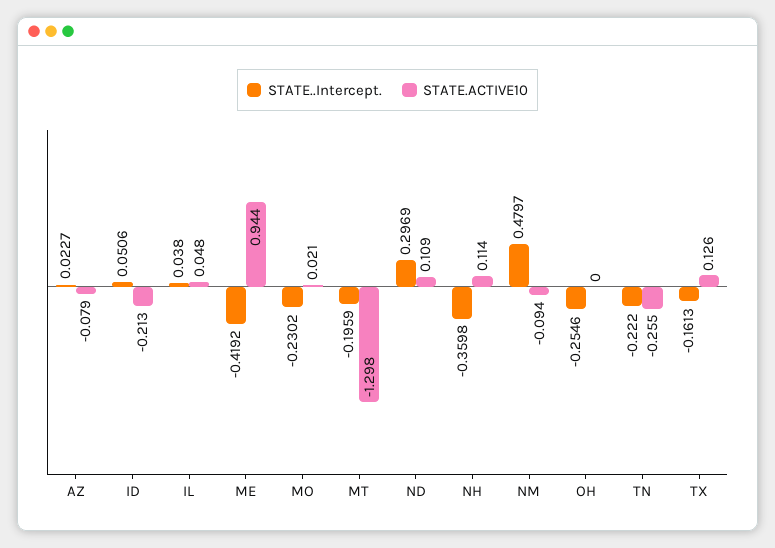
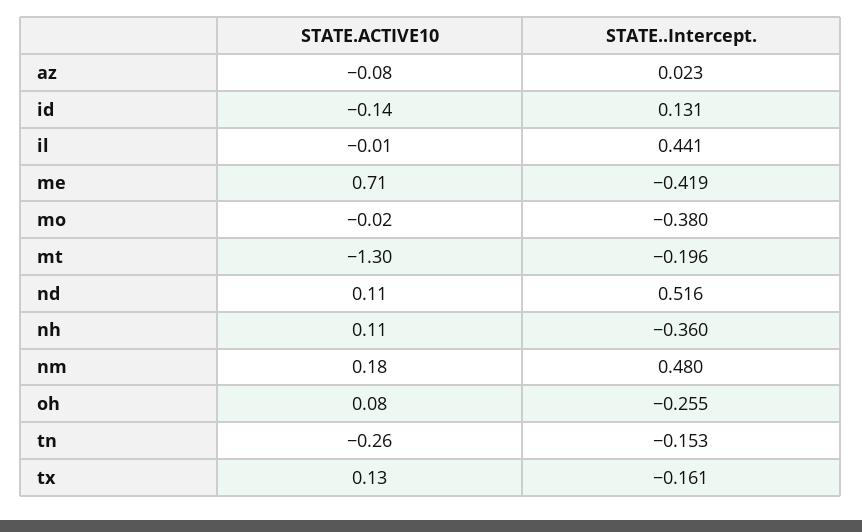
STATE..Intercept., ID: 0.0506 -> 0.131
STATE.ACTIVE10, ID: -0.213 -> -0.14
STATE..Intercept., IL: 0.038 -> 0.441
STATE.ACTIVE10, IL: 0.048 -> -0.01
STATE.ACTIVE10, ME: 0.944 -> 0.71
STATE..Intercept., MO: -0.2302 -> -0.38
STATE.ACTIVE10, MO: 0.021 -> -0.02
STATE..Intercept., ND: 0.2969 -> 0.516
STATE.ACTIVE10, NM: -0.094 -> 0.18
STATE.ACTIVE10, OH: 0 -> 0.08
STATE..Intercept., TN: -0.222 -> -0.153

